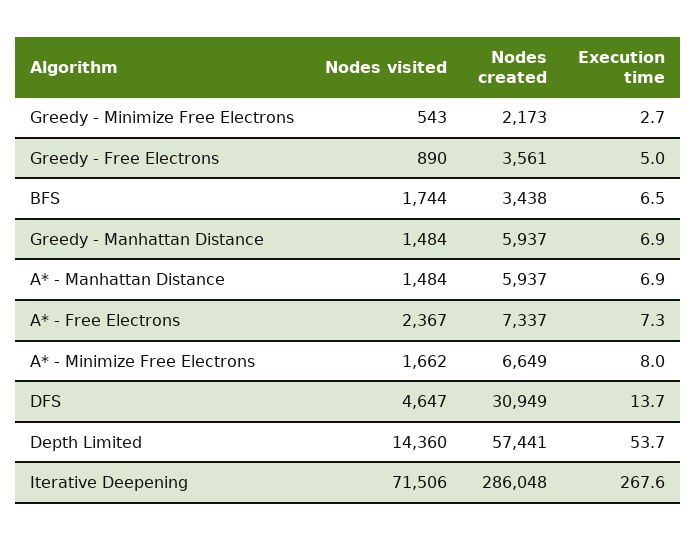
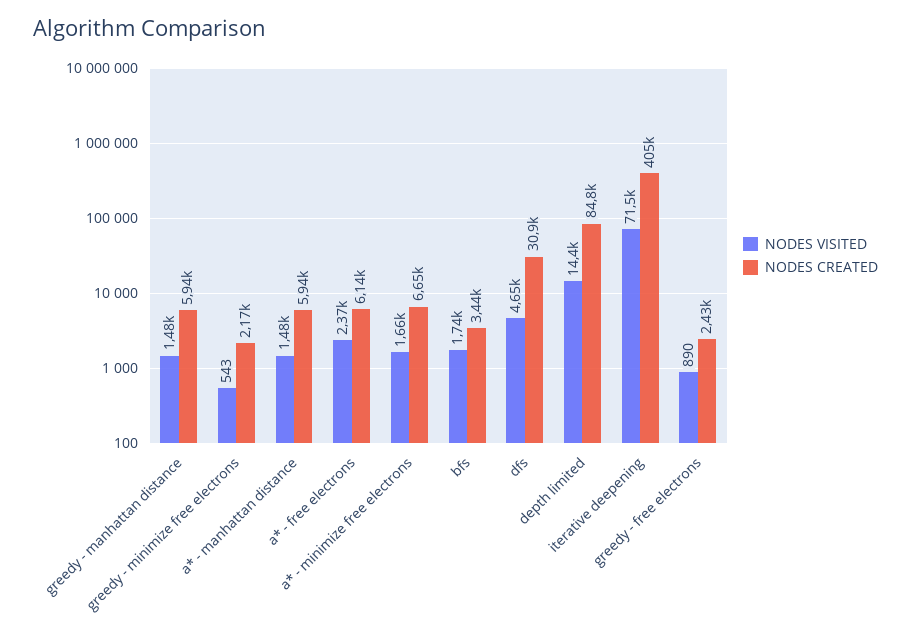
Execution time, Greedy - Minimize Free Electrons: 2.7 -> none
Nodes created, Greedy - Free Electrons: 3561 -> 2430
Execution time, Greedy - Free Electrons: 5 -> none
Execution time, BFS: 6.5 -> none
Execution time, Greedy - Manhattan Distance: 6.9 -> none
Execution time, A* - Manhattan Distance: 6.9 -> none
Nodes created, A* - Free Electrons: 7337 -> 6140
Execution time, A* - Free Electrons: 7.3 -> none
Execution time, A* - Minimize Free Electrons: 8 -> none
Execution time, DFS: 13.7 -> none
Nodes created, Depth Limited: 57441 -> 84800
Execution time, Depth Limited: 53.7 -> none
Nodes created, Iterative Deepening: 286048 -> 405000
Execution time, Iterative Deepening: 267.6 -> none

